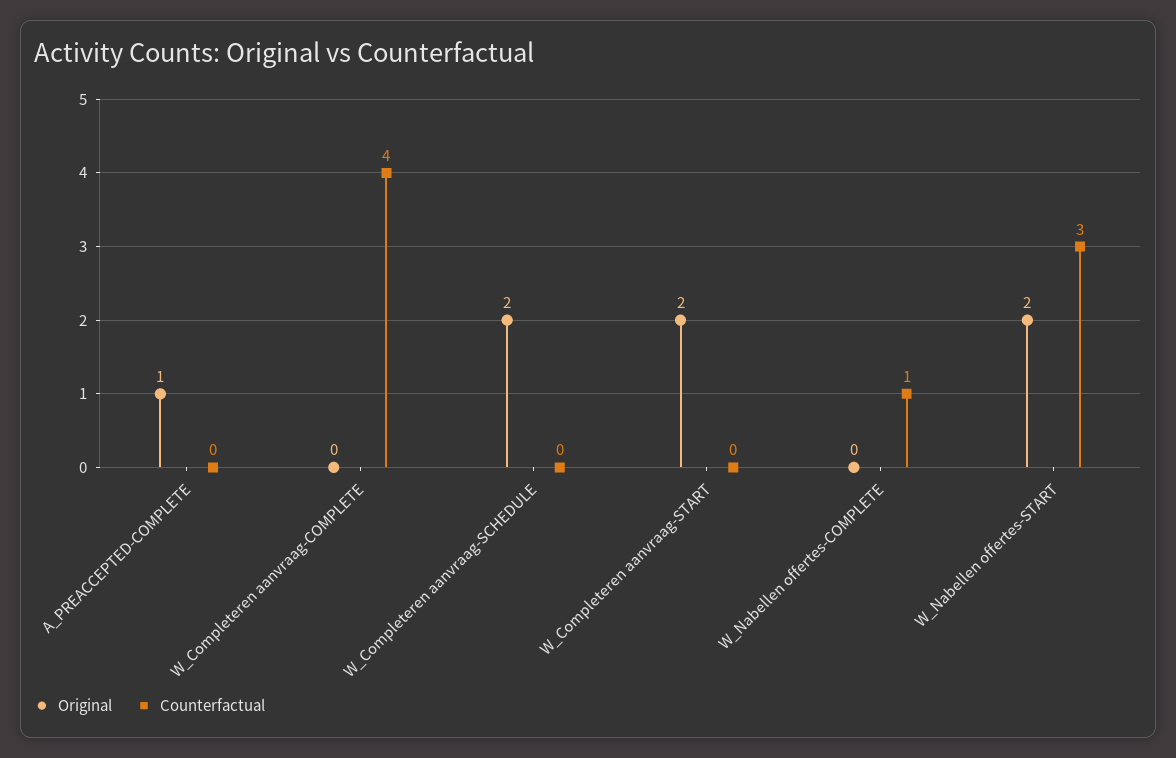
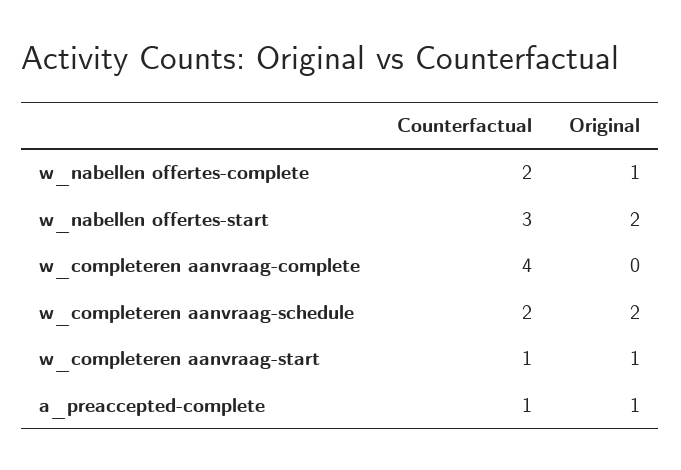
Counterfactual, A_PREACCEPTED-COMPLETE: 0 -> 1
Counterfactual, W_Completeren aanvraag-SCHEDULE: 0 -> 2
Original, W_Completeren aanvraag-START: 2 -> 1
Counterfactual, W_Completeren aanvraag-START: 0 -> 1
Original, W_Nabellen offertes-COMPLETE: 0 -> 1
Counterfactual, W_Nabellen offertes-COMPLETE: 1 -> 2

